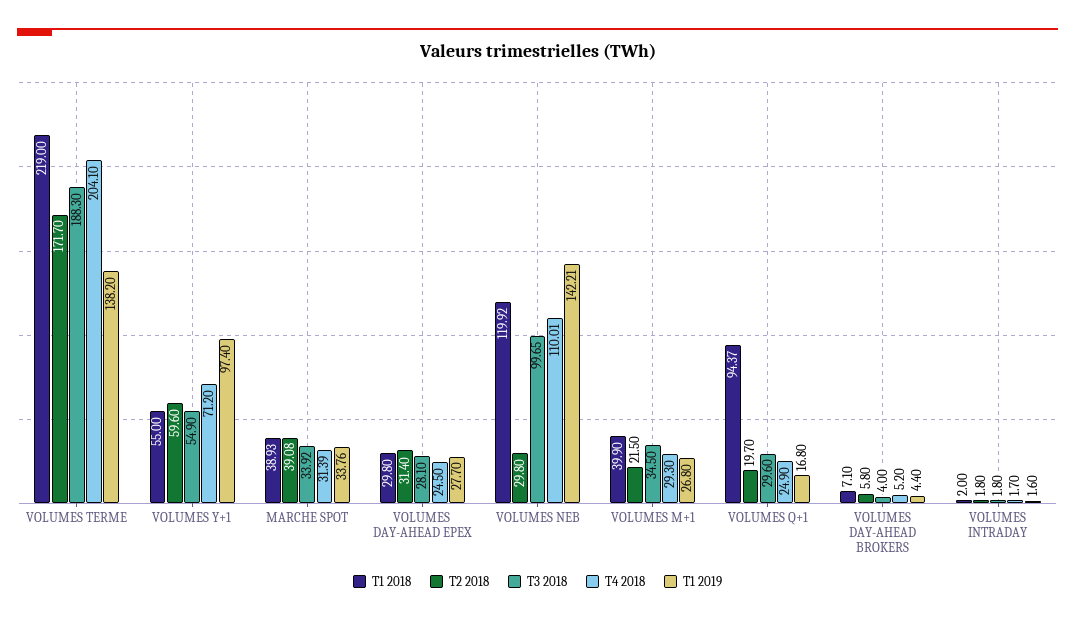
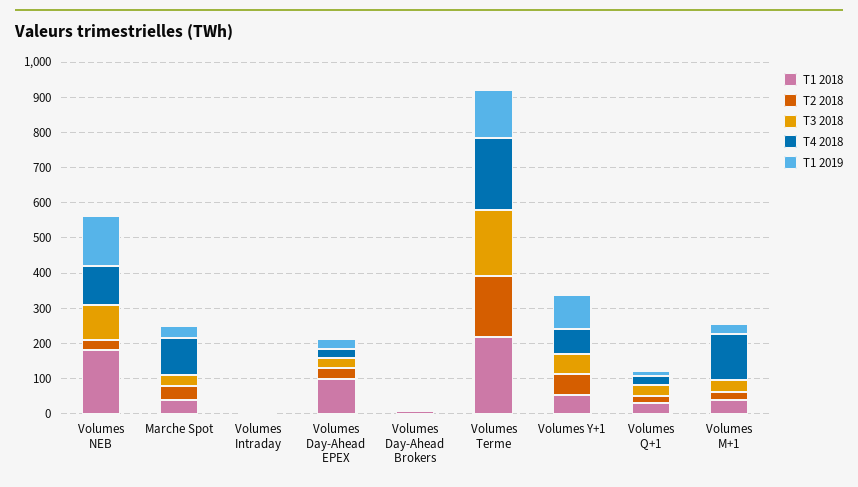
T4 2018, MARCHE SPOT: 31.39 -> 100
T1 2018, VOLUMES DAY-AHEAD EPEX: 29.8 -> 100
T1 2018, VOLUMES NEB: 119.92 -> 175
T4 2018, VOLUMES M+1: 29.3 -> 125
T1 2018, VOLUMES Q+1: 94.37 -> 25

